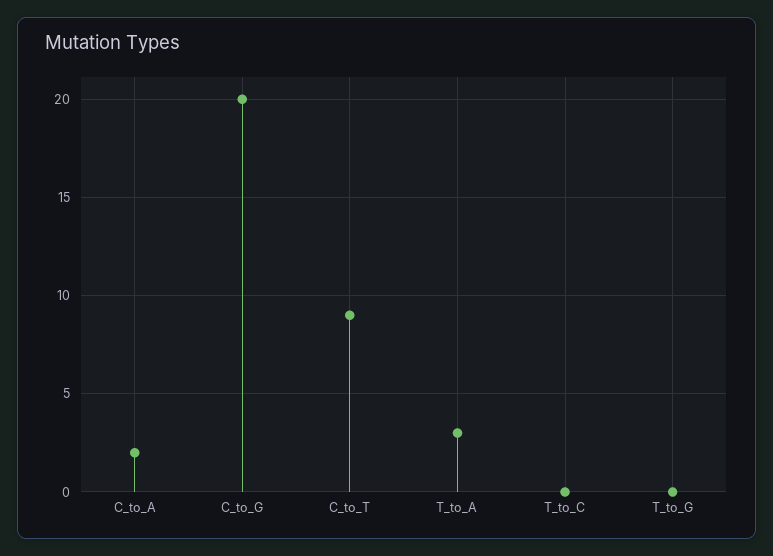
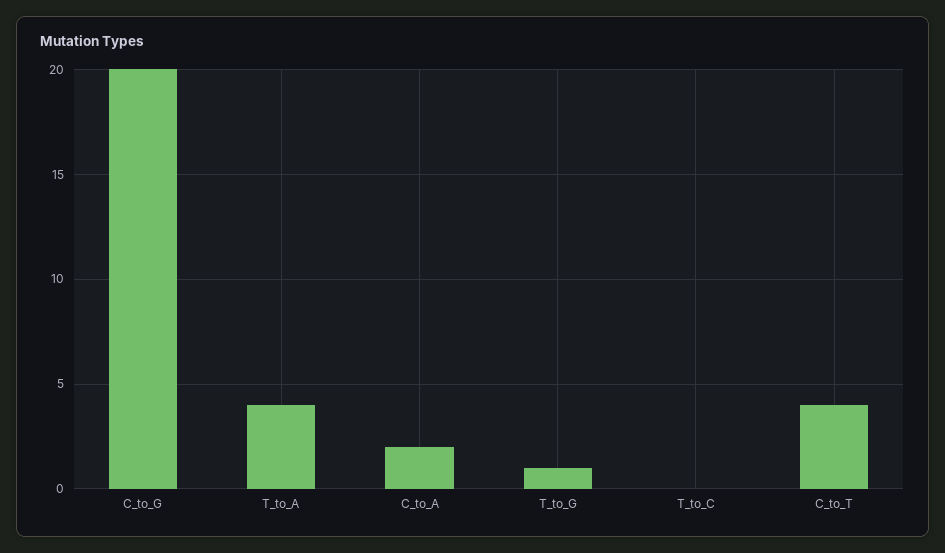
C_to_T: 9 -> 4
T_to_A: 3 -> 4
T_to_G: 0 -> 1

